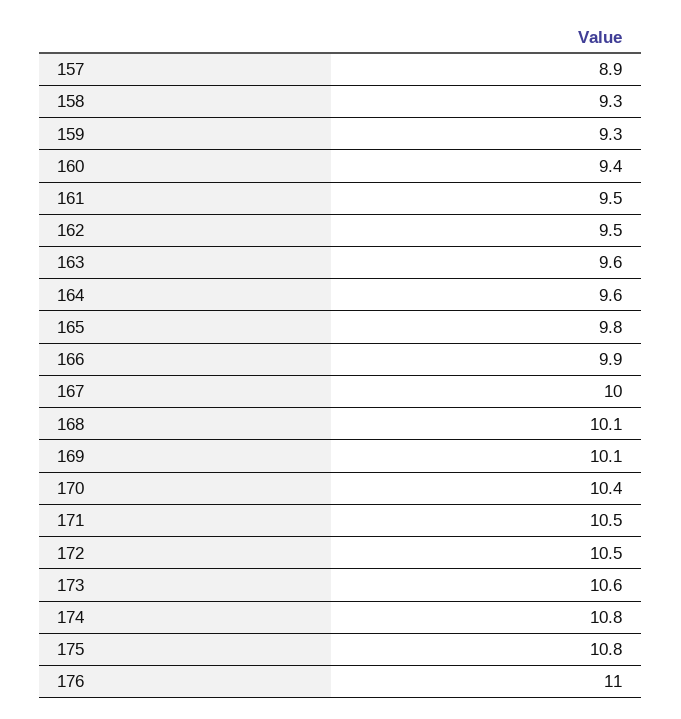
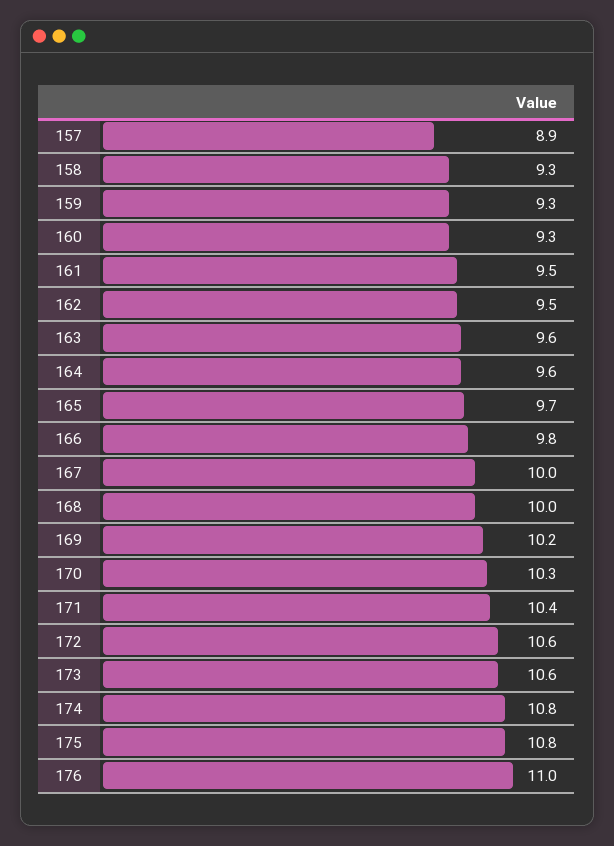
160: 9.4 -> 9.3
165: 9.8 -> 9.7
166: 9.9 -> 9.8
168: 10.1 -> 10
169: 10.1 -> 10.2
170: 10.4 -> 10.3
171: 10.5 -> 10.4
172: 10.5 -> 10.6

